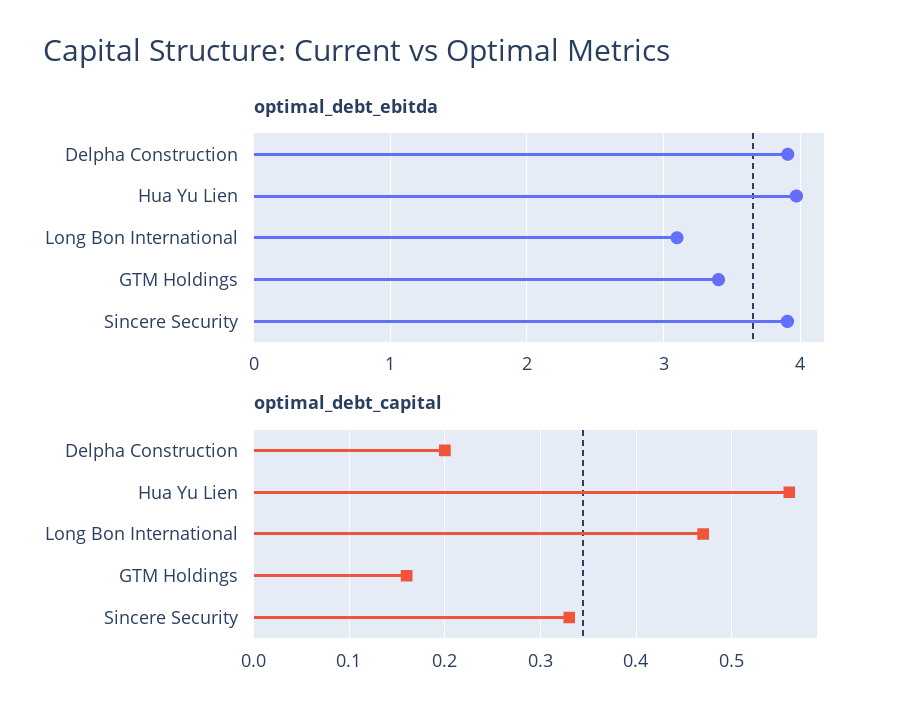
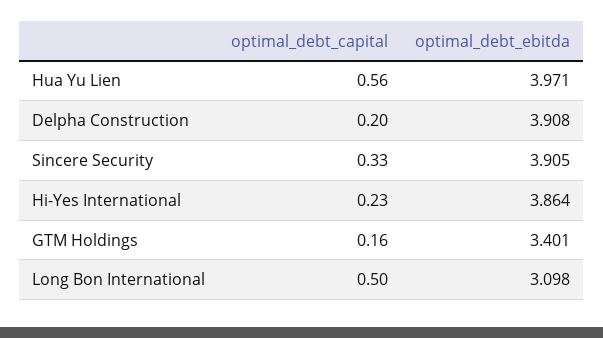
optimal_debt_capital, Long Bon International: 0.47 -> 0.5
optimal_debt_capital, Hi-Yes International: none -> 0.23
optimal_debt_ebitda, Hi-Yes International: none -> 3.864

